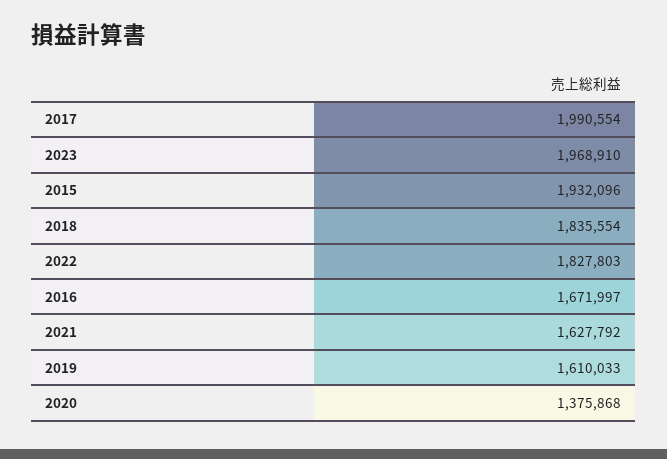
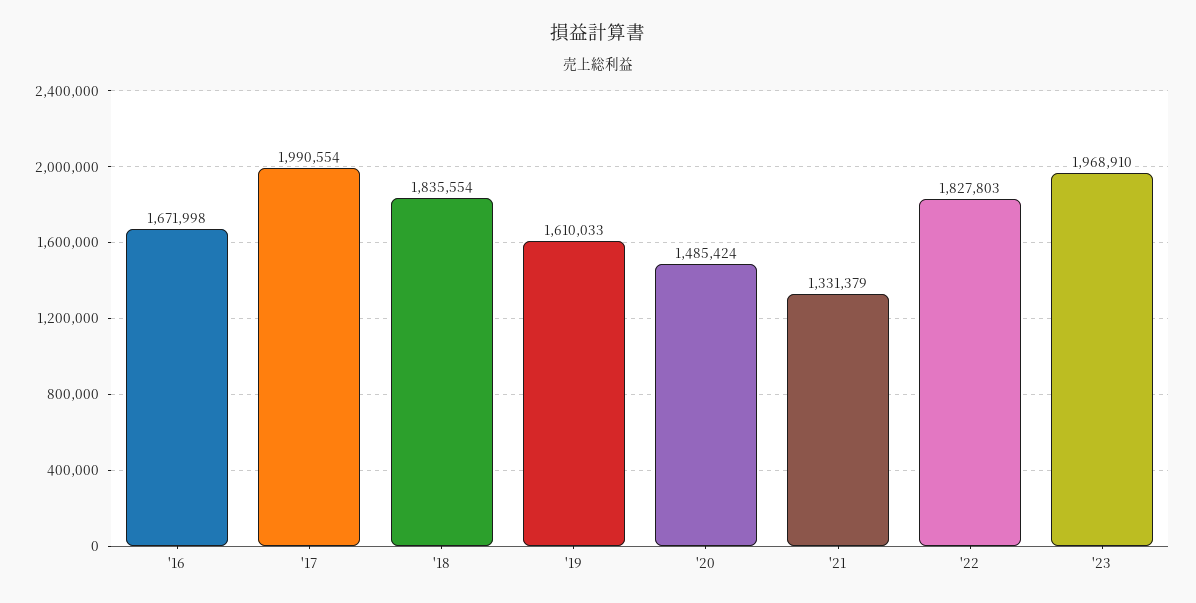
2015: 1932096 -> none
2016: 1671997 -> 1671998
2021: 1627792 -> 1331379
2020: 1375868 -> 1485424

